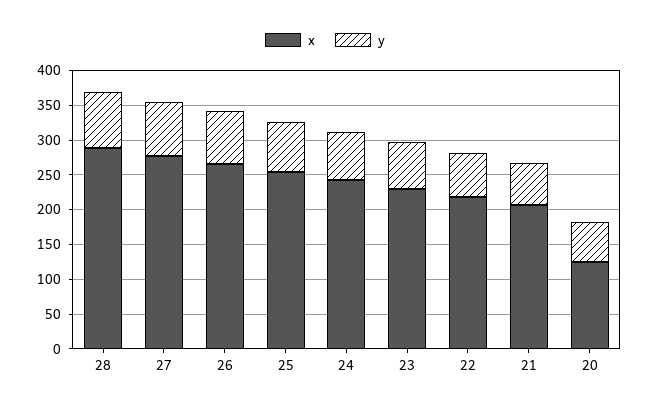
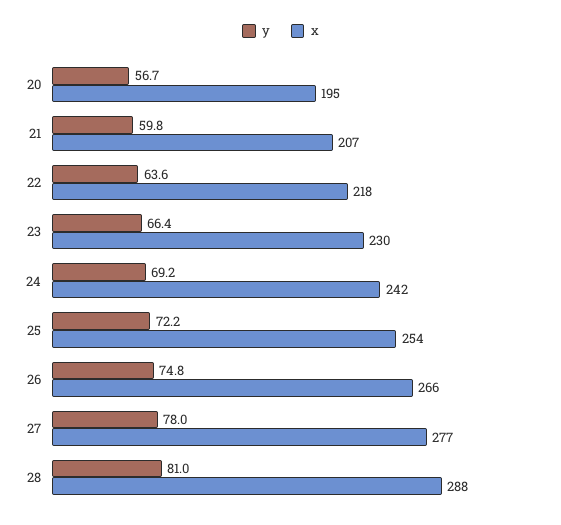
x, 20: 125 -> 195

